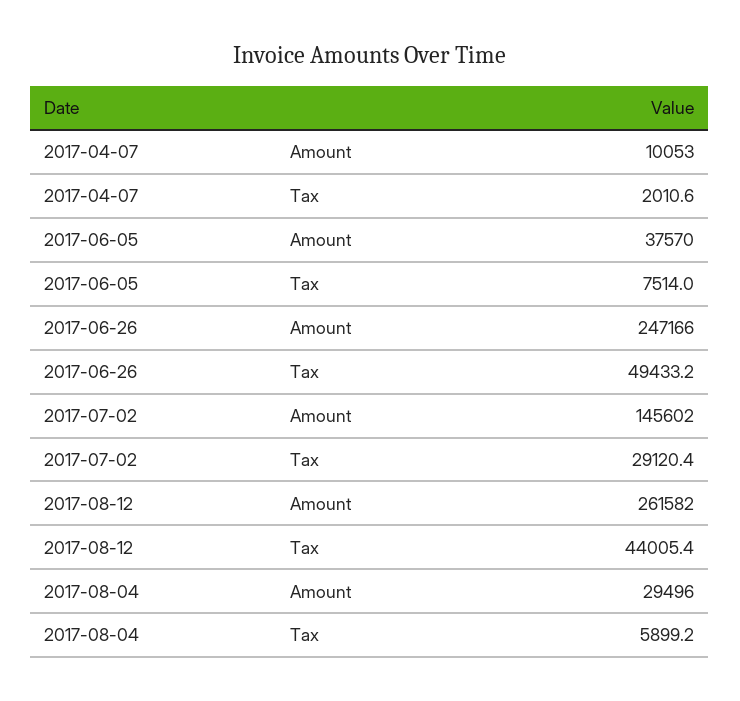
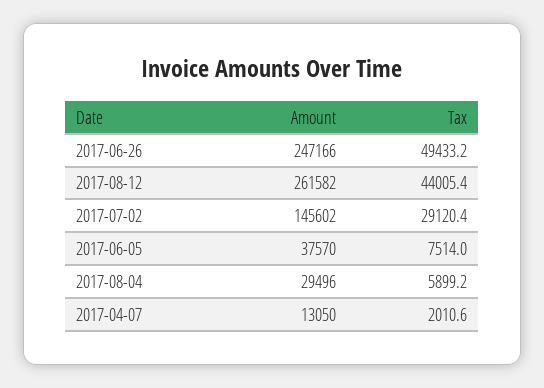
2017-04-07, Amount: 10053 -> 13050

